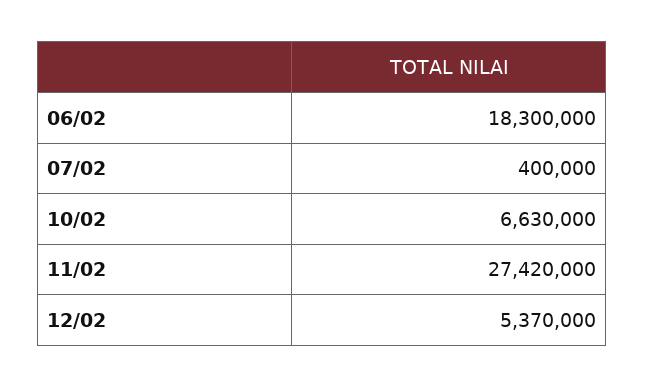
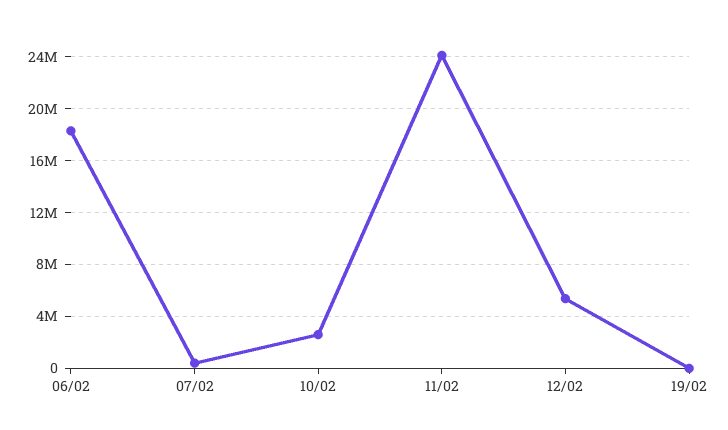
10/02: 6630000 -> 2500000
11/02: 27420000 -> 24000000
19/02: none -> 0

